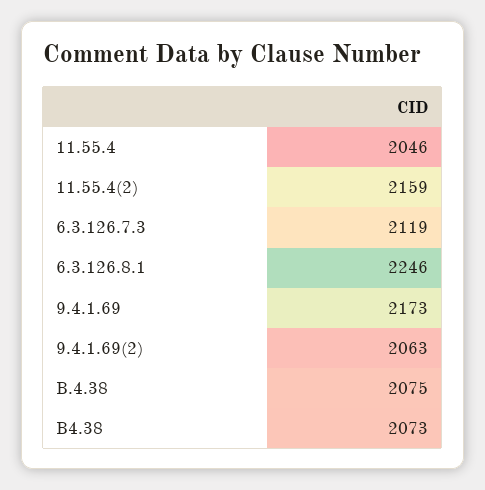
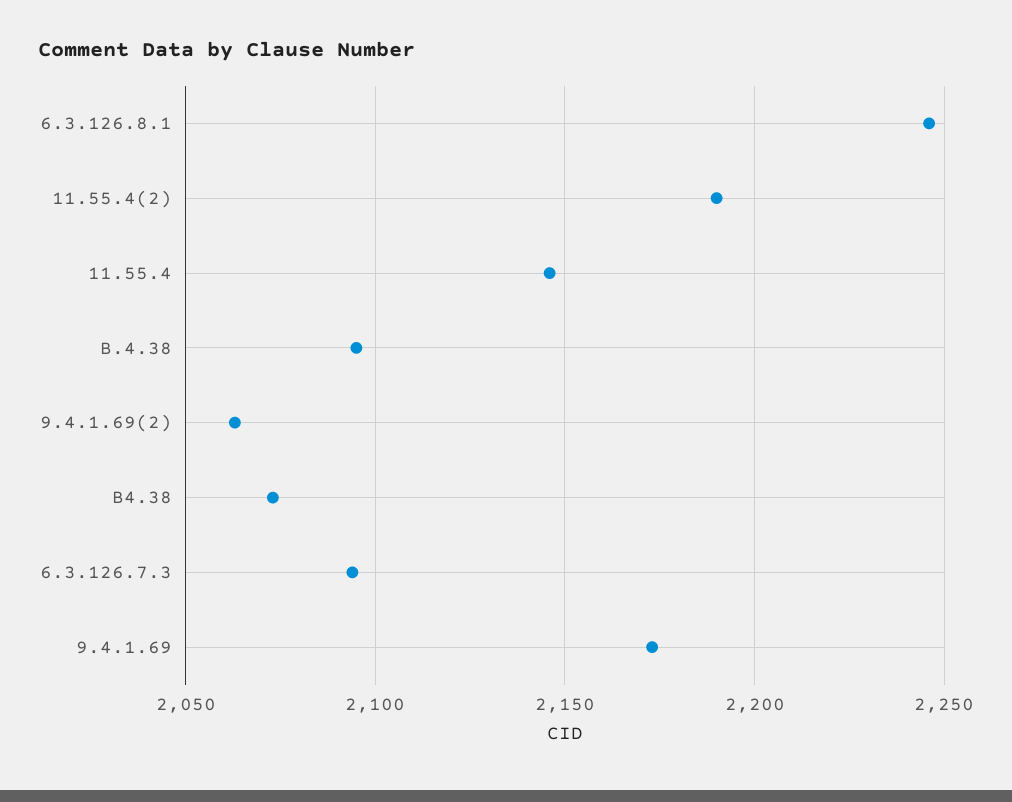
11.55.4: 2046 -> 2145
11.55.4(2): 2159 -> 2190
6.3.126.7.3: 2119 -> 2095
B.4.38: 2075 -> 2095

